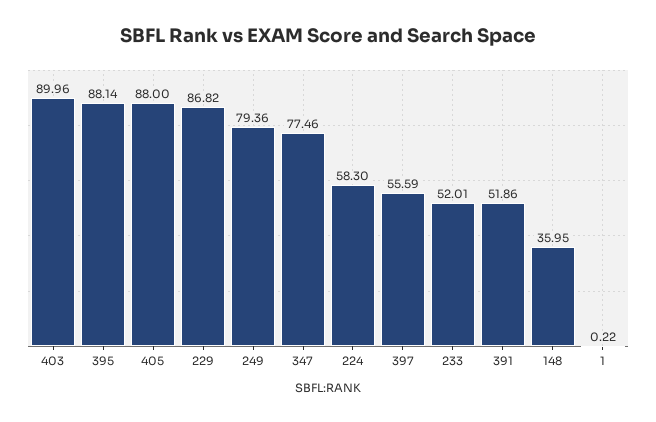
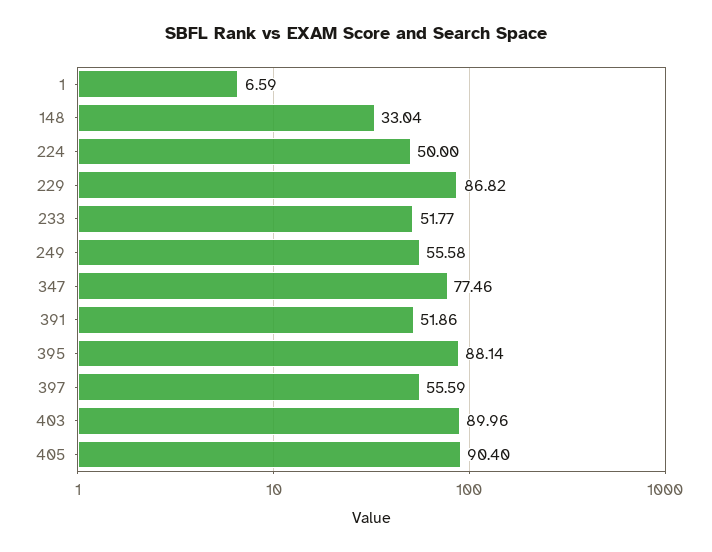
405: 88 -> 90.4
249: 79.36 -> 55.58
224: 58.3 -> 50
233: 52.01 -> 51.77
148: 35.95 -> 33.04
1: 0.22 -> 6.59

